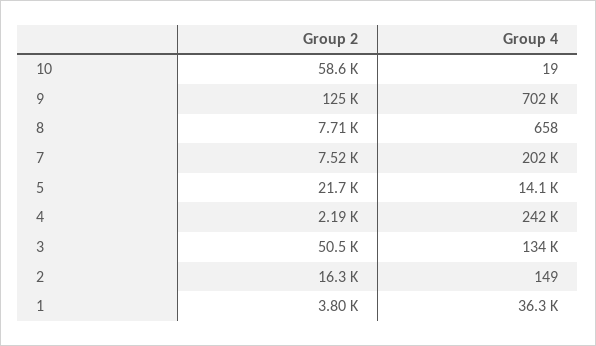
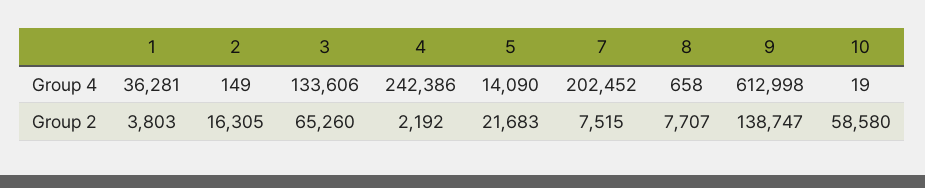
Group 2, 9: 125000 -> 138747
Group 4, 9: 702000 -> 612998
Group 2, 3: 50500 -> 65260

